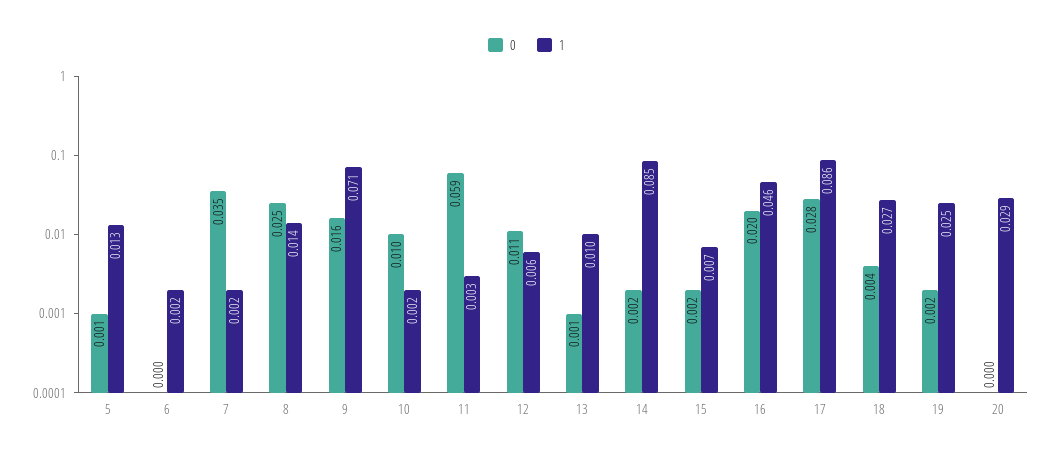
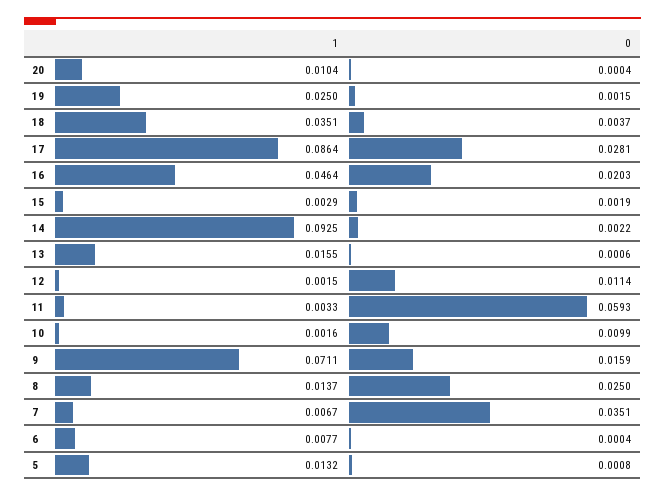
1, 6: 0.002 -> 0.0077
1, 7: 0.002 -> 0.0067
1, 12: 0.006 -> 0.0015
1, 13: 0.01 -> 0.0155
1, 14: 0.085 -> 0.0925
1, 15: 0.007 -> 0.0029
1, 18: 0.027 -> 0.0351
1, 20: 0.029 -> 0.0104

